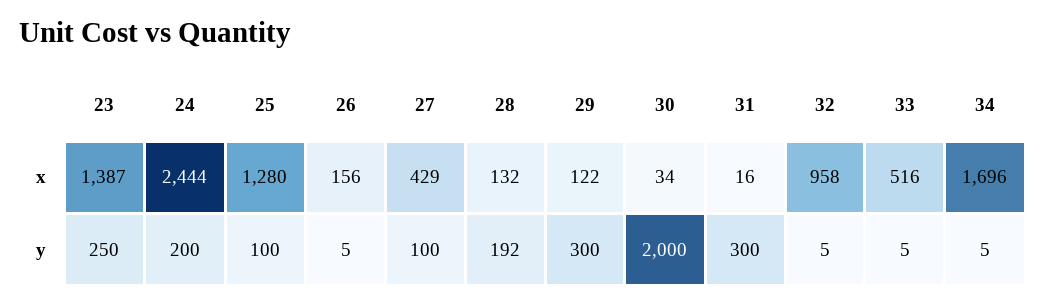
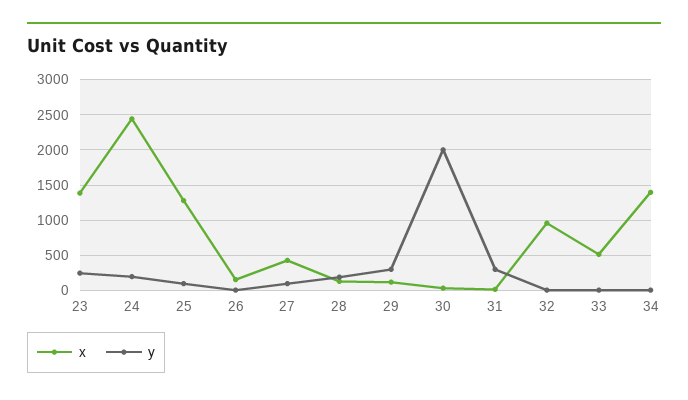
x, 34: 1696 -> 1400

